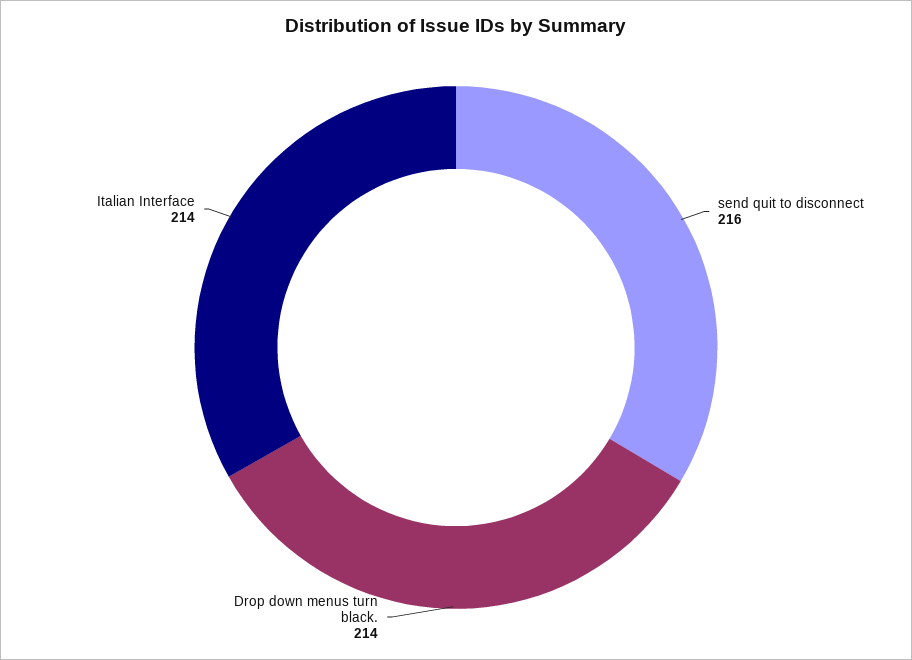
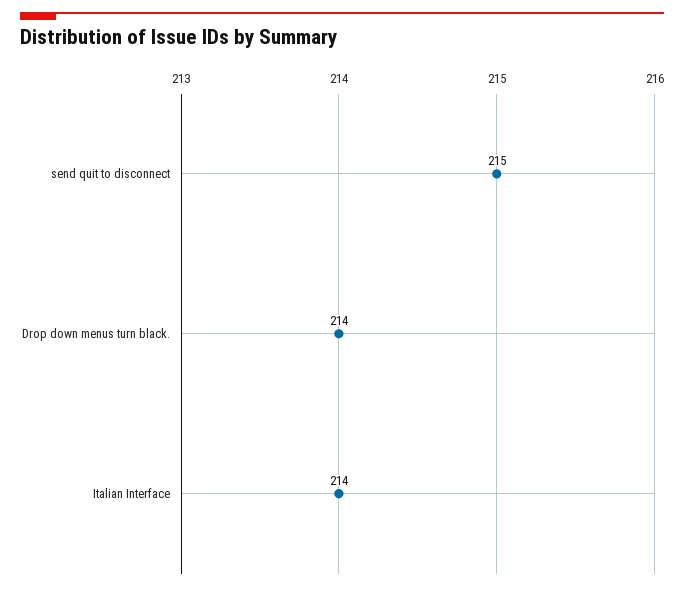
send quit to disconnect: 216 -> 215

